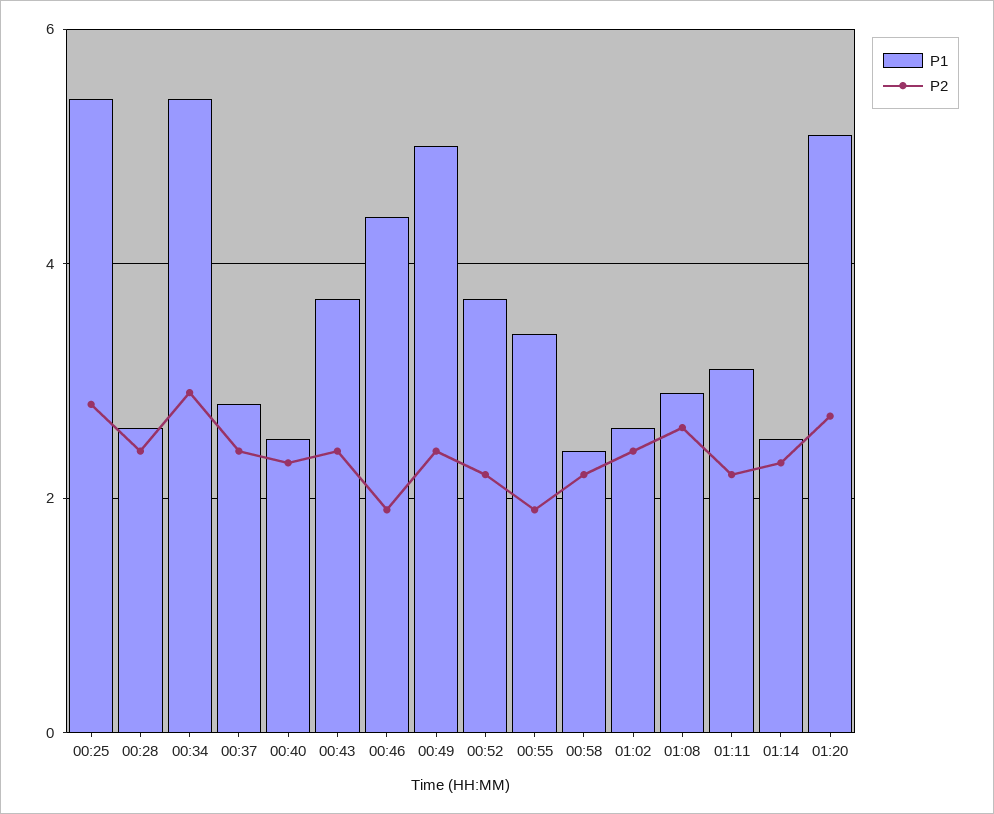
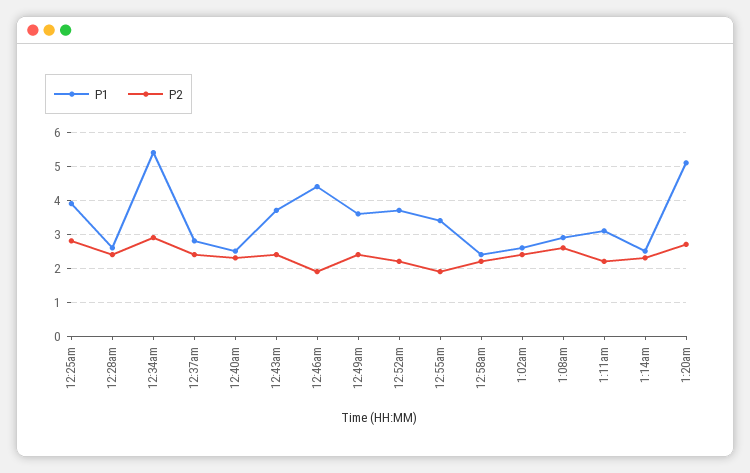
P1, 00:25: 5.5 -> 4
P1, 00:49: 5 -> 3.5

